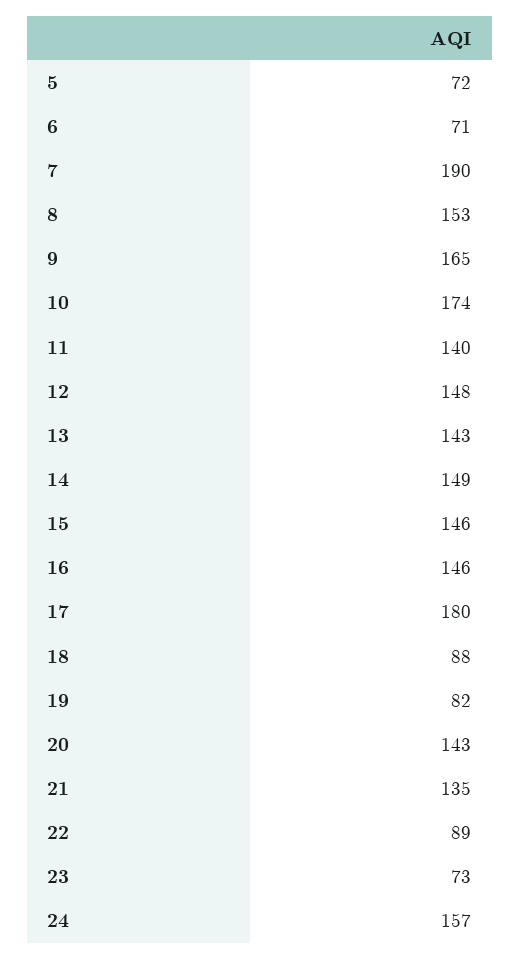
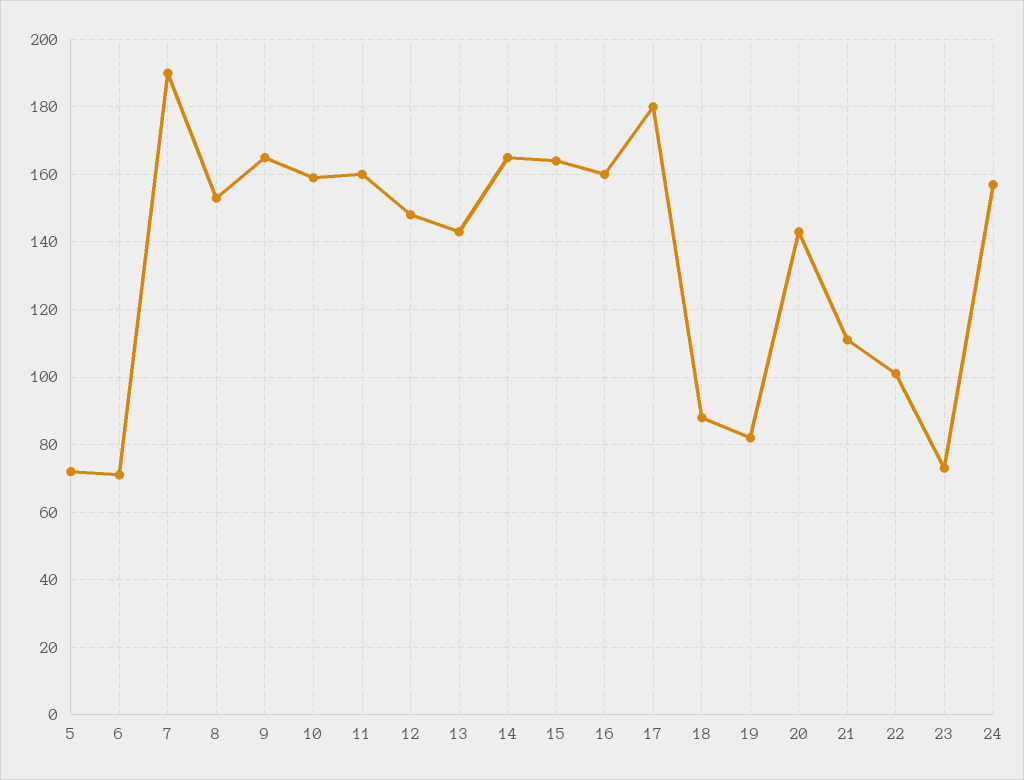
10: 174 -> 160
11: 140 -> 160
14: 149 -> 165
15: 146 -> 165
16: 146 -> 160
21: 135 -> 110
22: 89 -> 100

